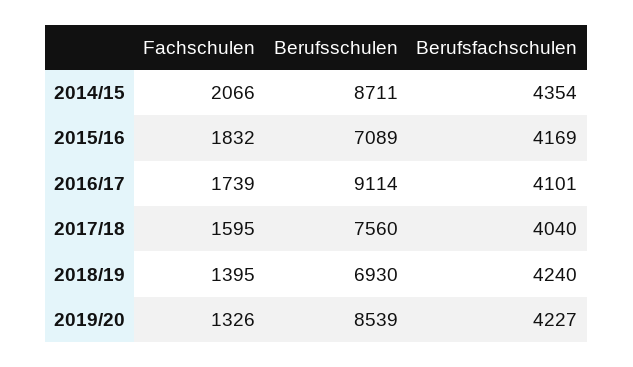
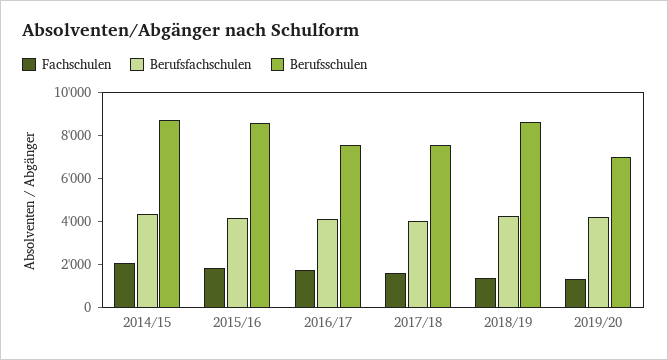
Berufsschulen, 2015/16: 7089 -> 8500
Berufsschulen, 2016/17: 9114 -> 7500
Berufsschulen, 2018/19: 6930 -> 8500
Berufsschulen, 2019/20: 8539 -> 7000

